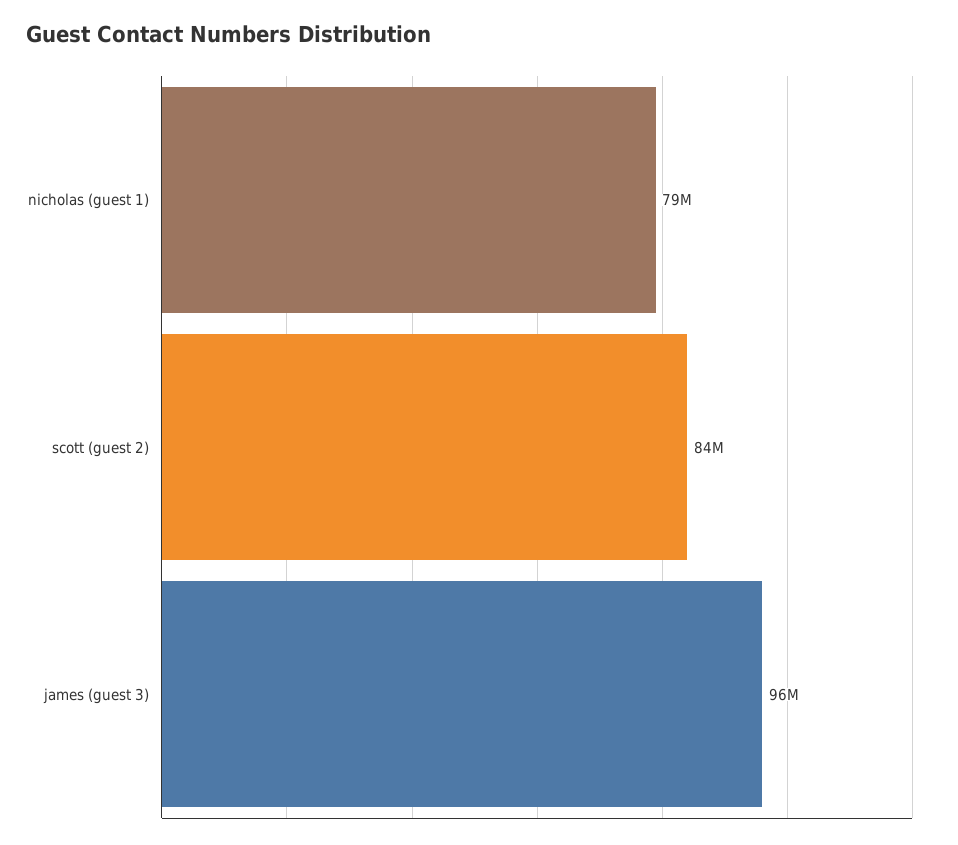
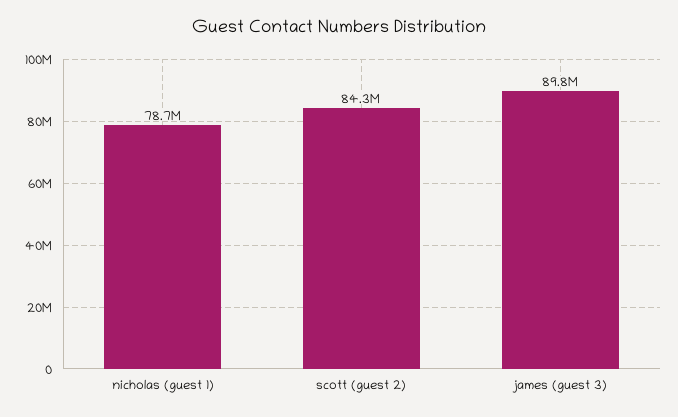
james (guest 3): 96000000 -> 89800000

